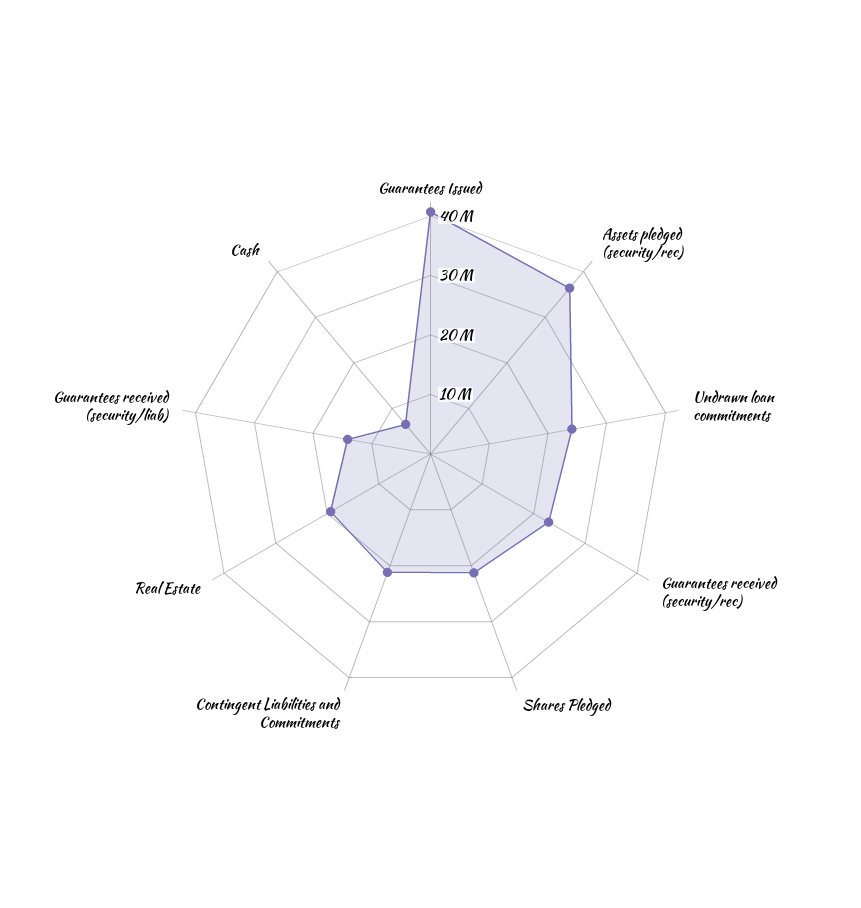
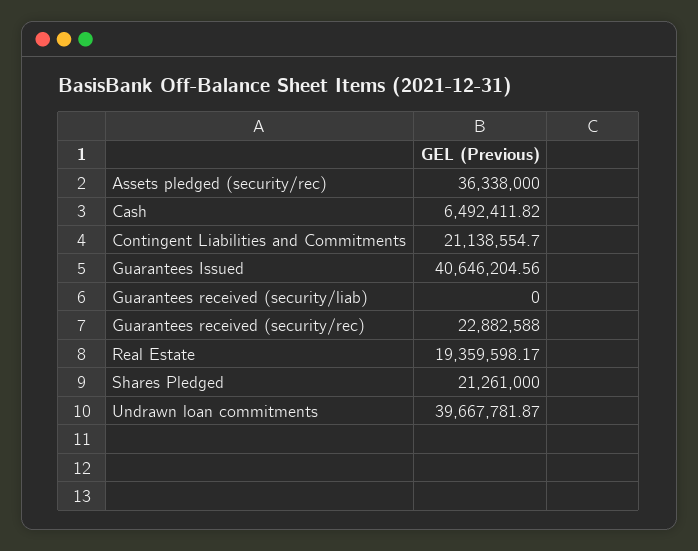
Undrawn loan commitments: 24000000 -> 39667781.87
Guarantees received (security/liab): 14000000 -> 0

